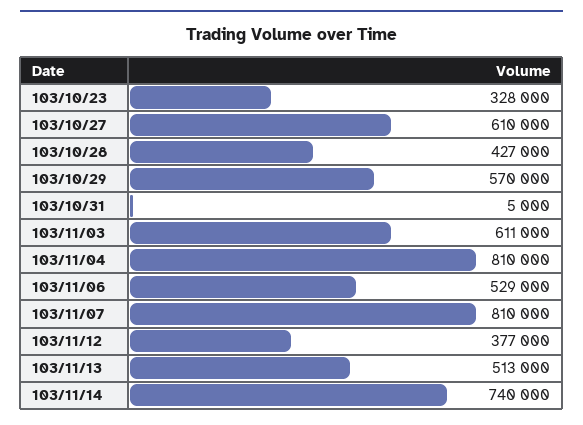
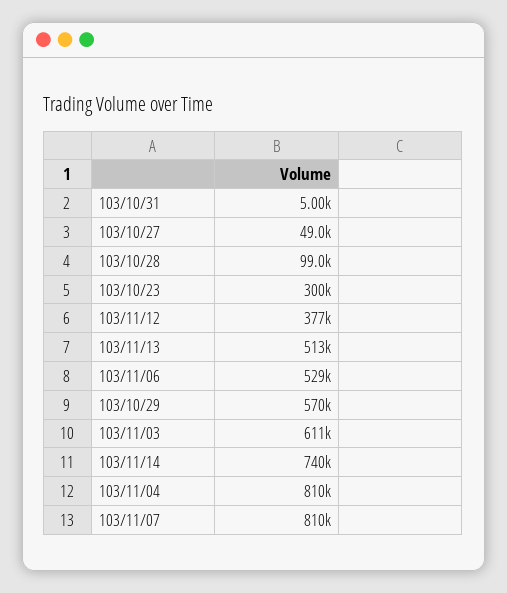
103/10/23: 328000 -> 300000
103/10/27: 610000 -> 49000
103/10/28: 427000 -> 99000

